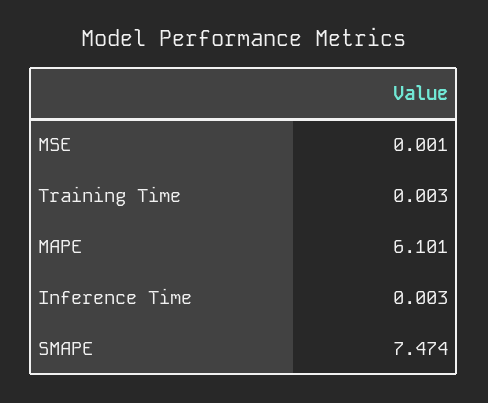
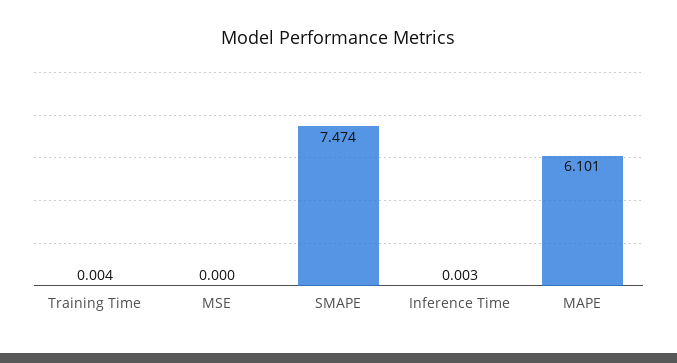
MSE: 0.001 -> 0
Training Time: 0.003 -> 0.004

